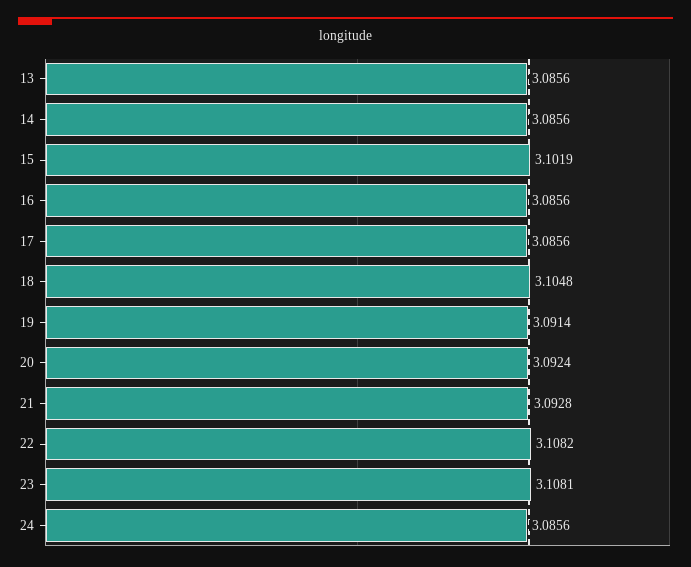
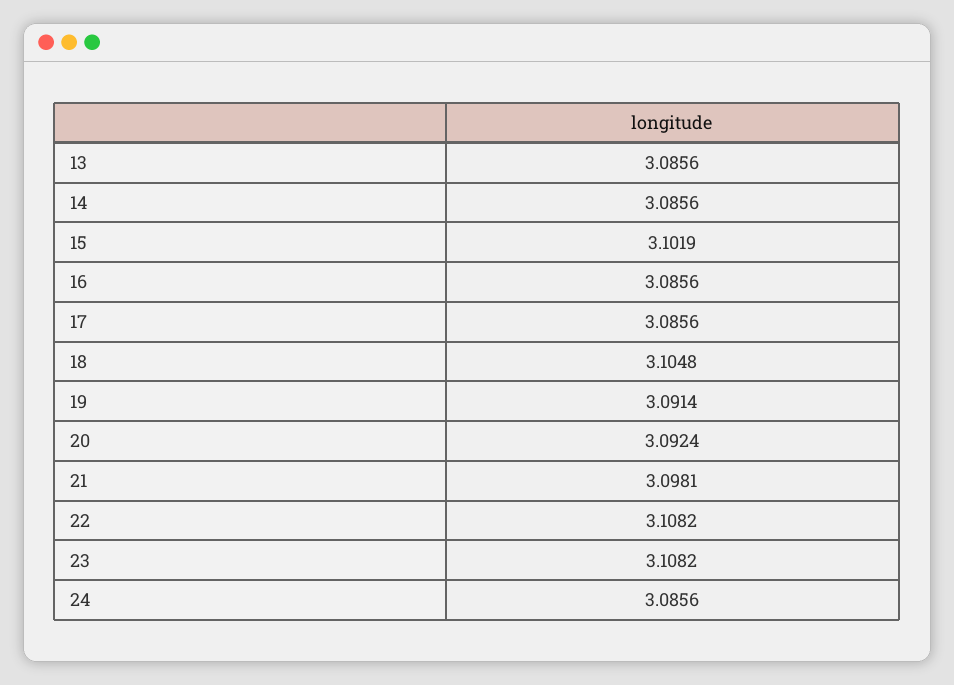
21: 3.0928 -> 3.0981
23: 3.1081 -> 3.1082

